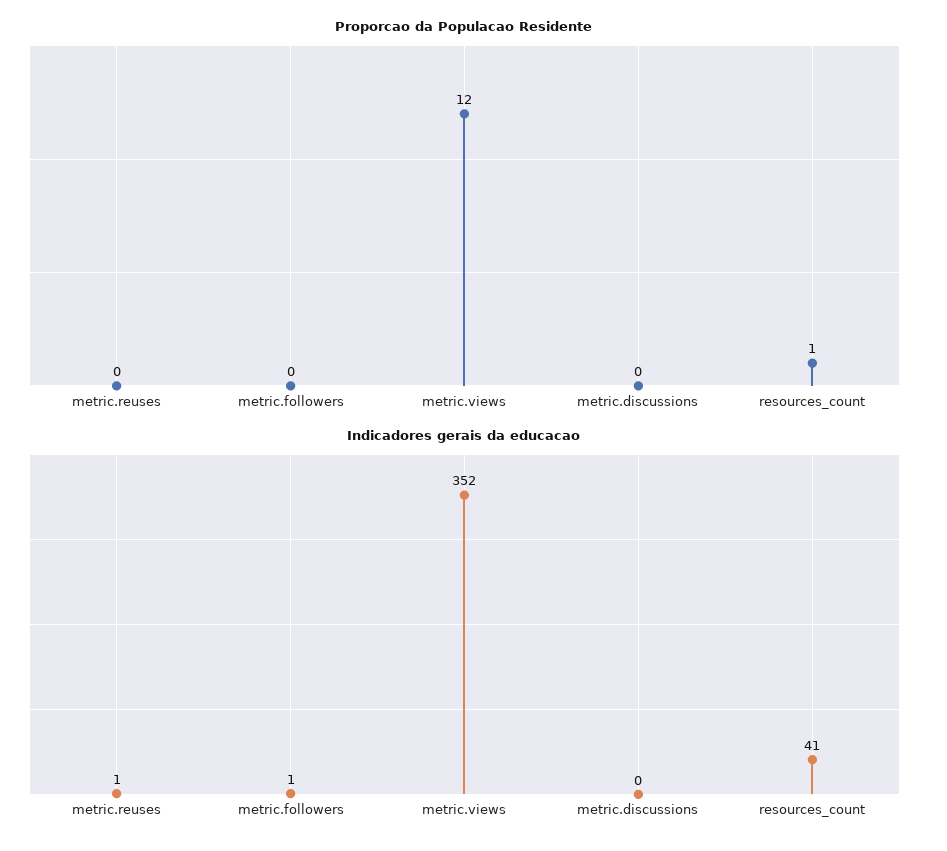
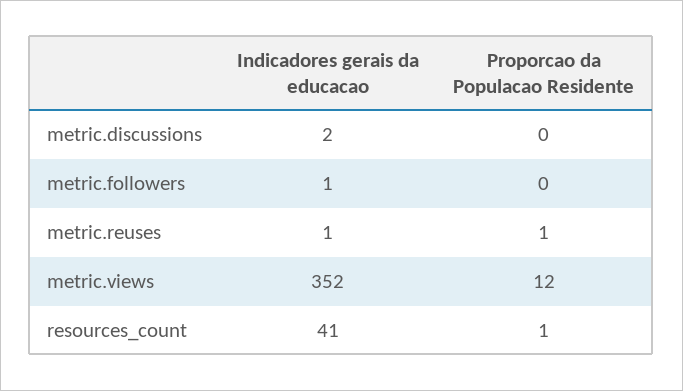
Proporcao da Populacao Residente, metric.reuses: 0 -> 1
Indicadores gerais da educacao, metric.discussions: 0 -> 2

